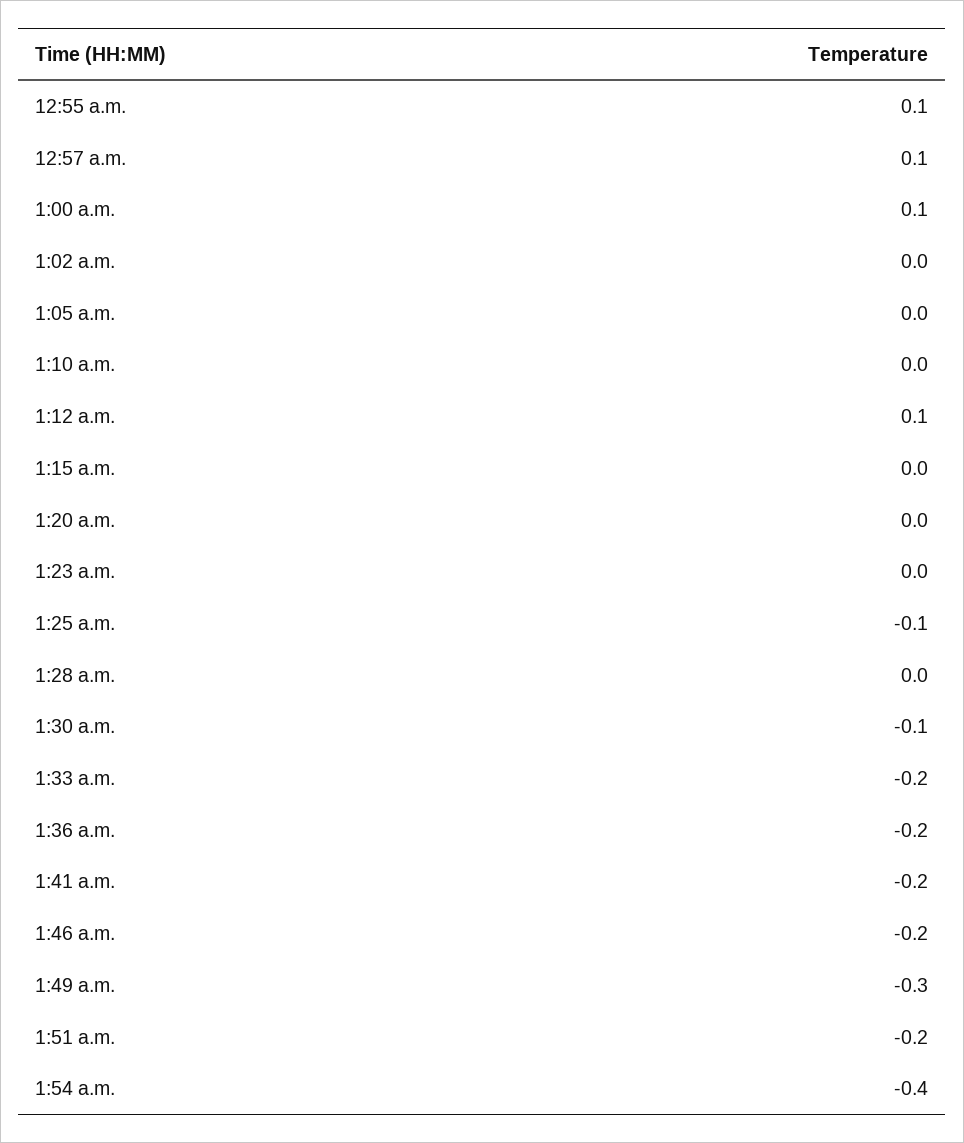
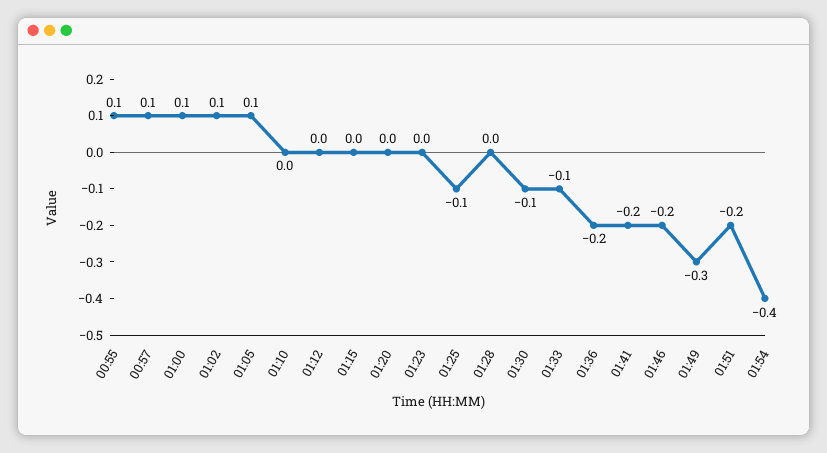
1:02 a.m.: 0 -> 0.1
1:05 a.m.: 0 -> 0.1
1:12 a.m.: 0.1 -> 0
1:33 a.m.: -0.2 -> -0.1

